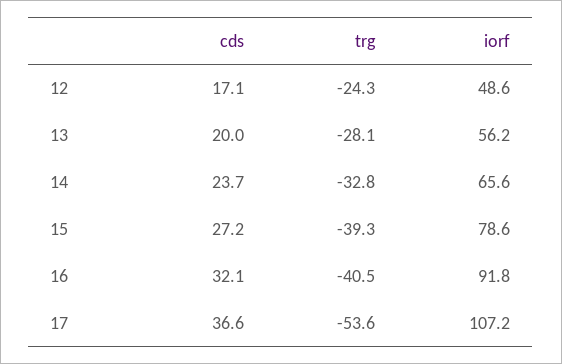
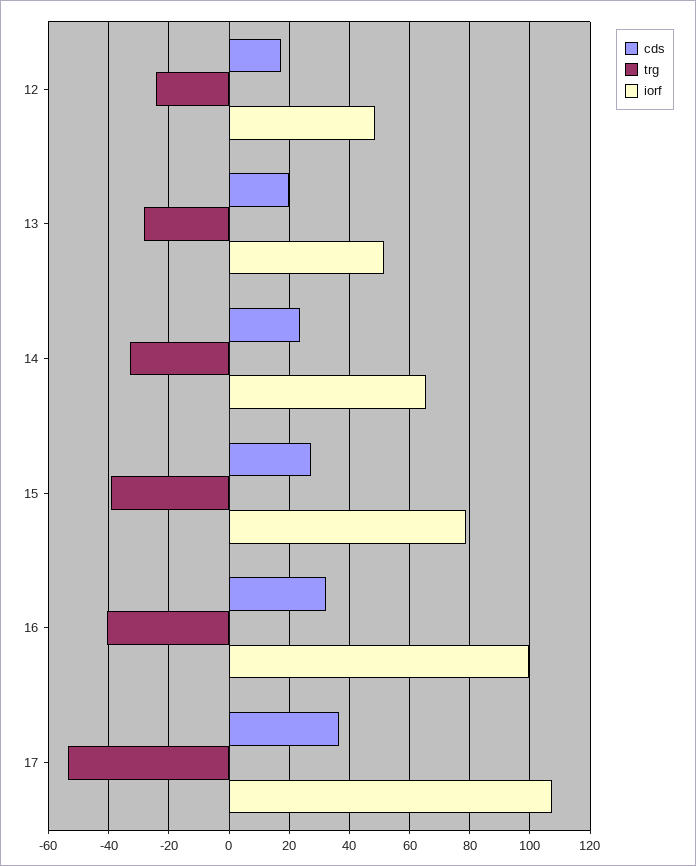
iorf, 13: 56.2 -> 52
iorf, 16: 91.8 -> 100

